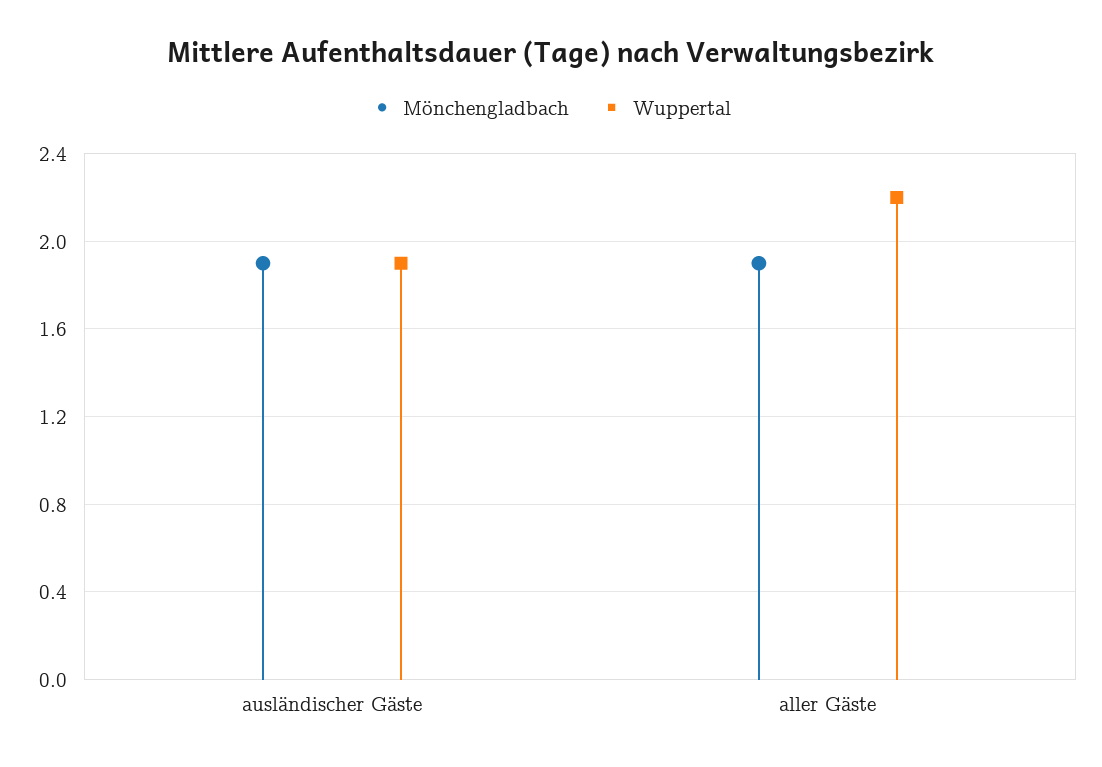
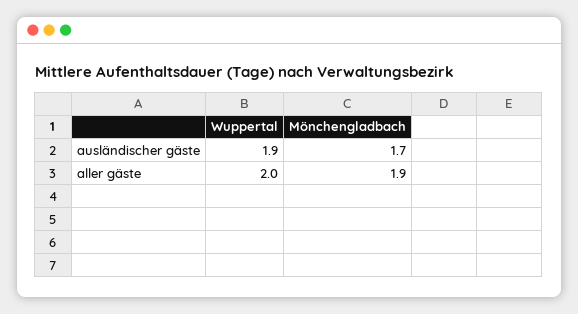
Mönchengladbach, ausländischer Gäste: 1.9 -> 1.7
Wuppertal, aller Gäste: 2.2 -> 2

